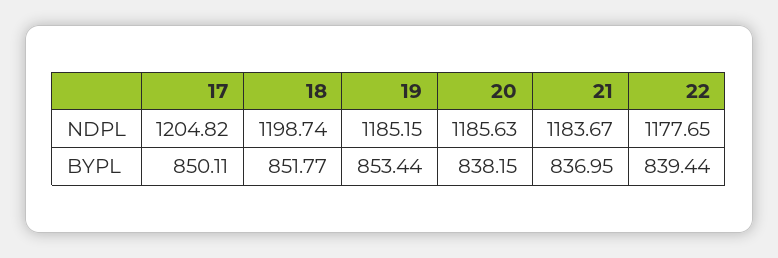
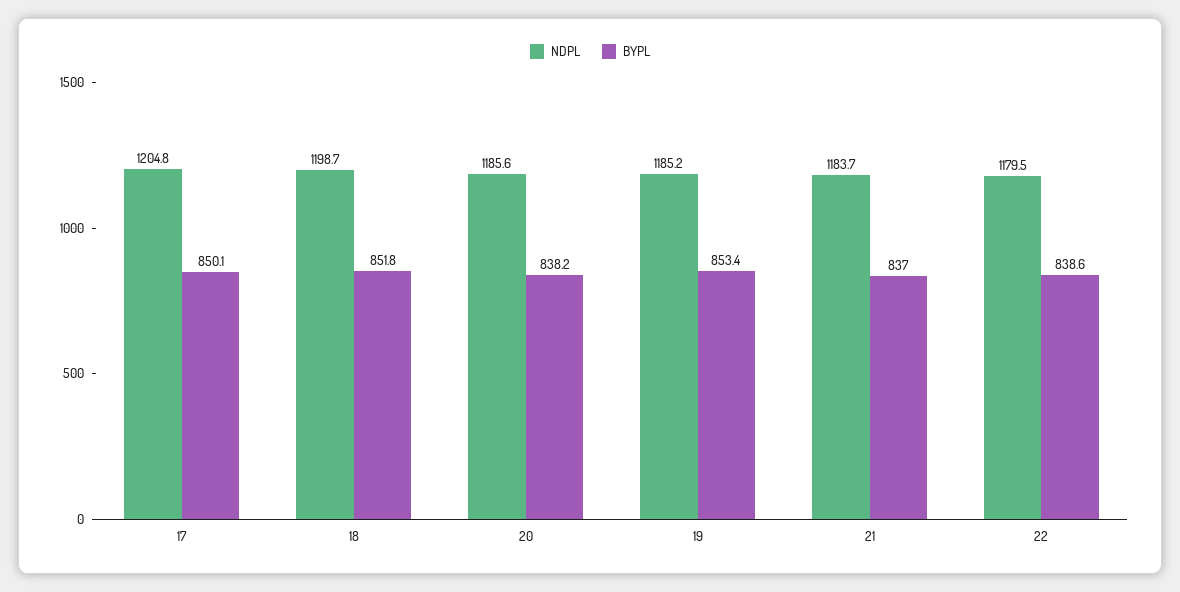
NDPL, 22: 1177.65 -> 1179.5
BYPL, 22: 839.44 -> 838.6

